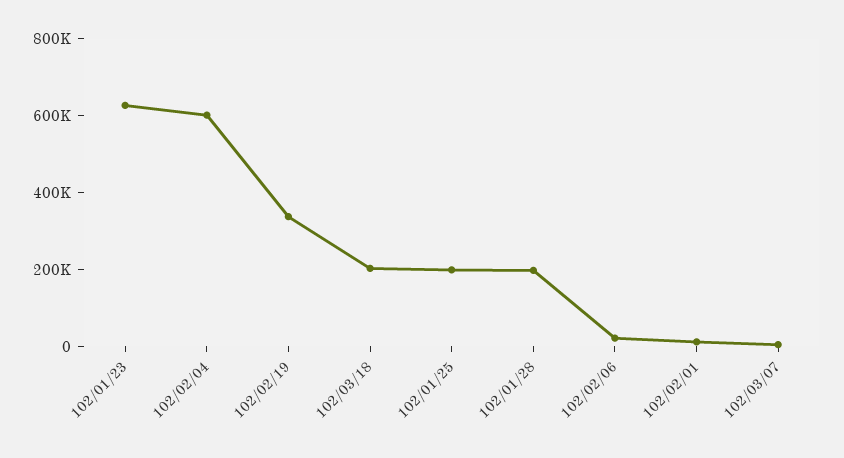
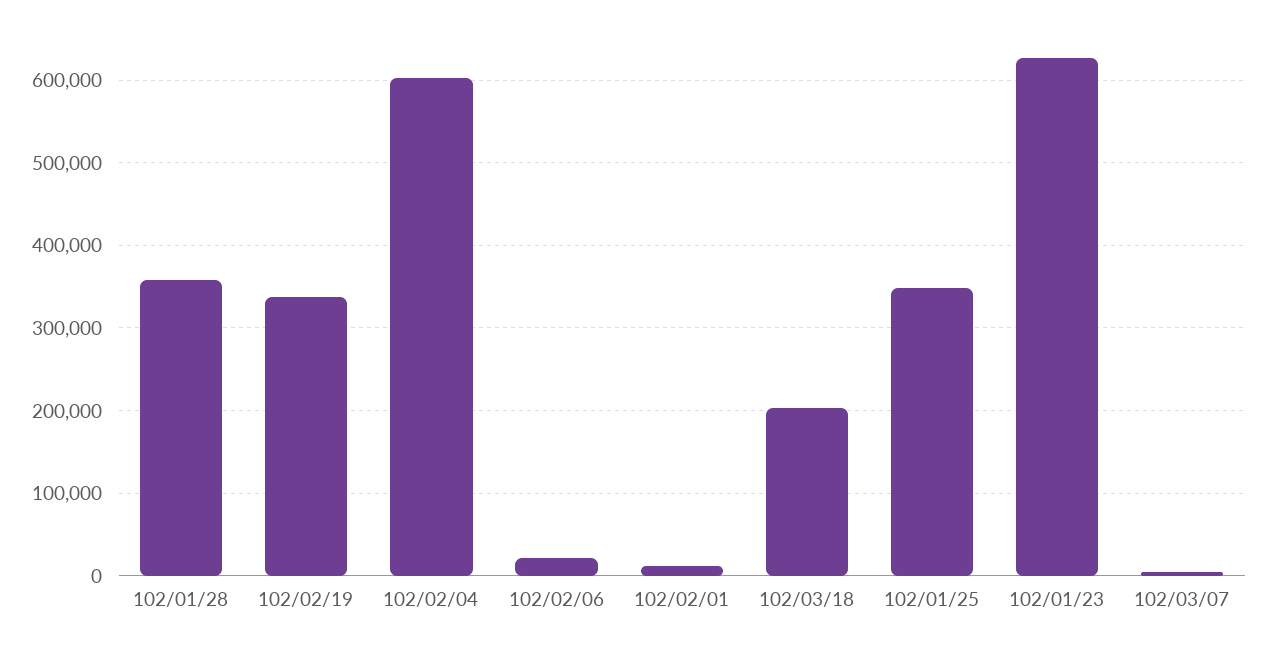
102/01/25: 200000 -> 350000
102/01/28: 200000 -> 360000

